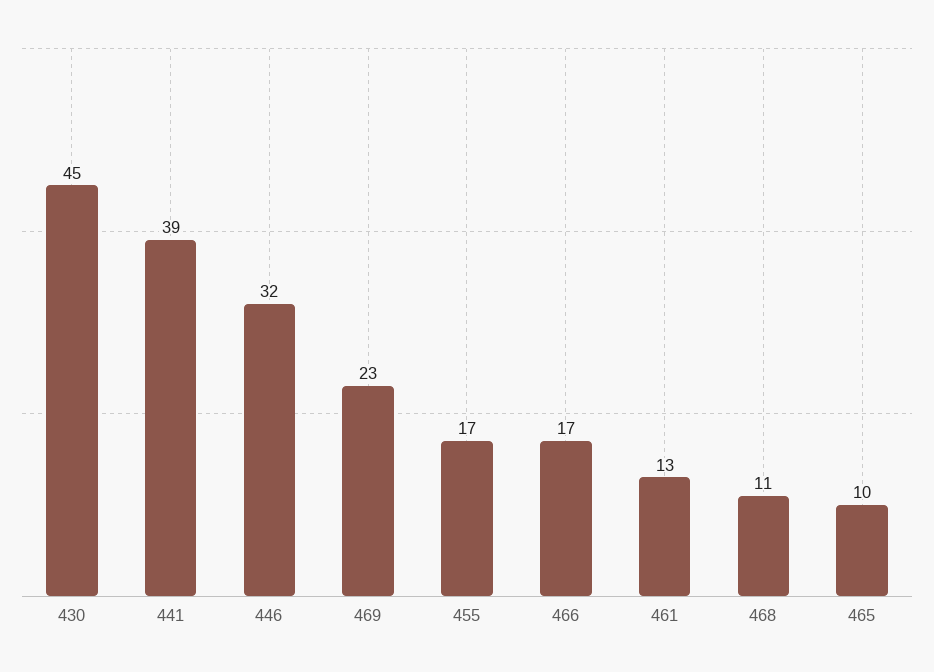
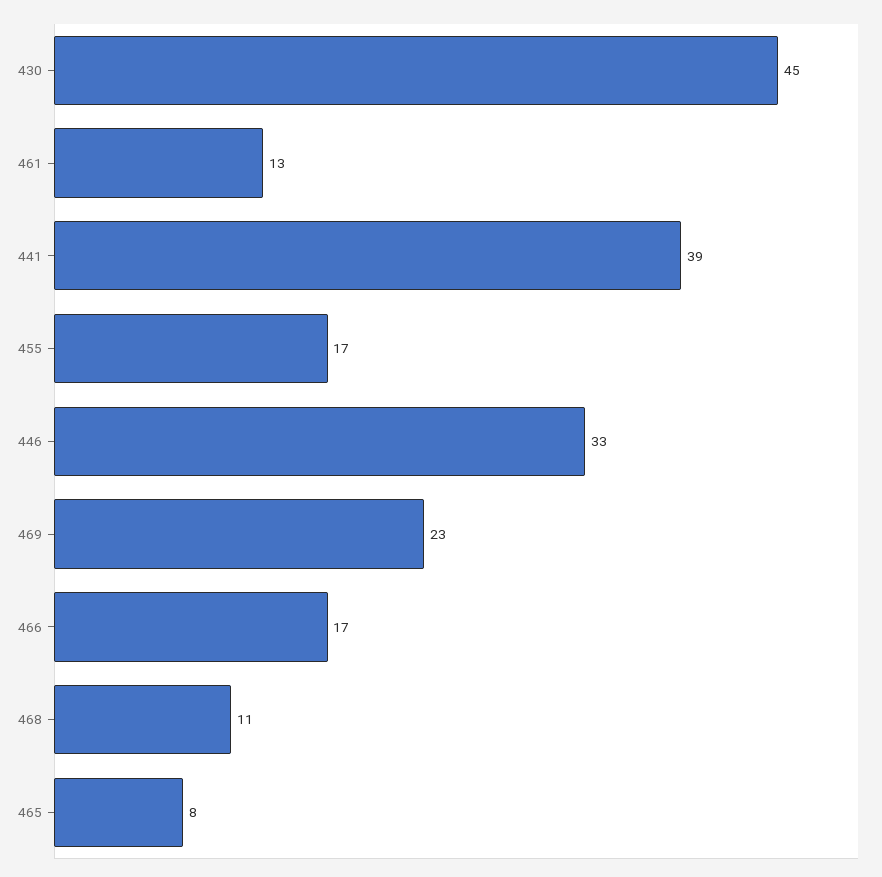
446: 32 -> 33
465: 10 -> 8

